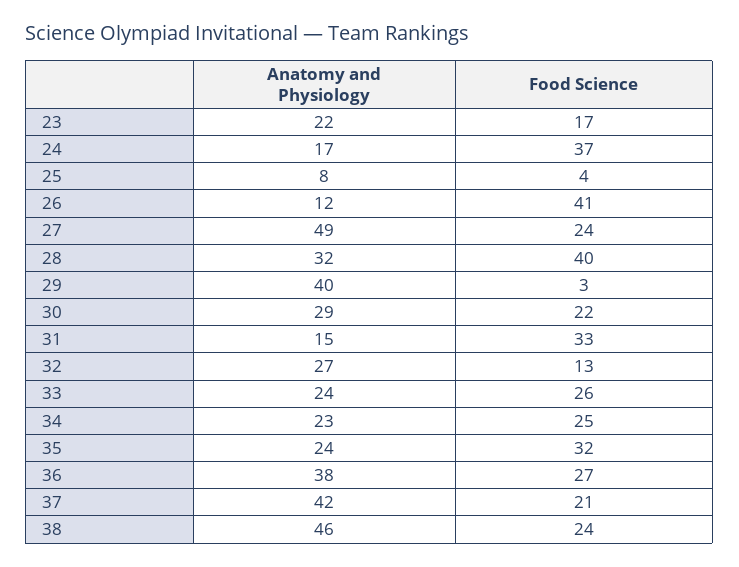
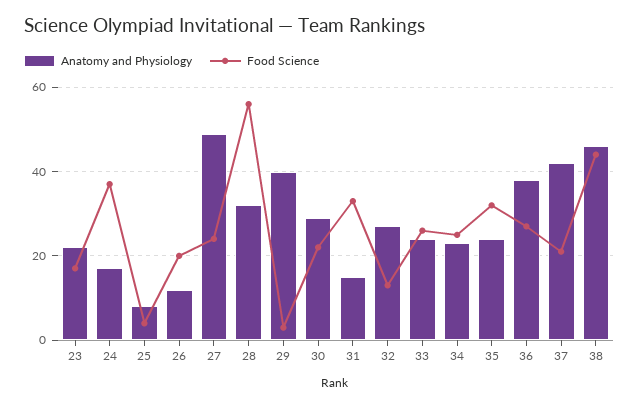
Food Science, 26: 41 -> 20
Food Science, 28: 40 -> 55
Food Science, 38: 24 -> 45

